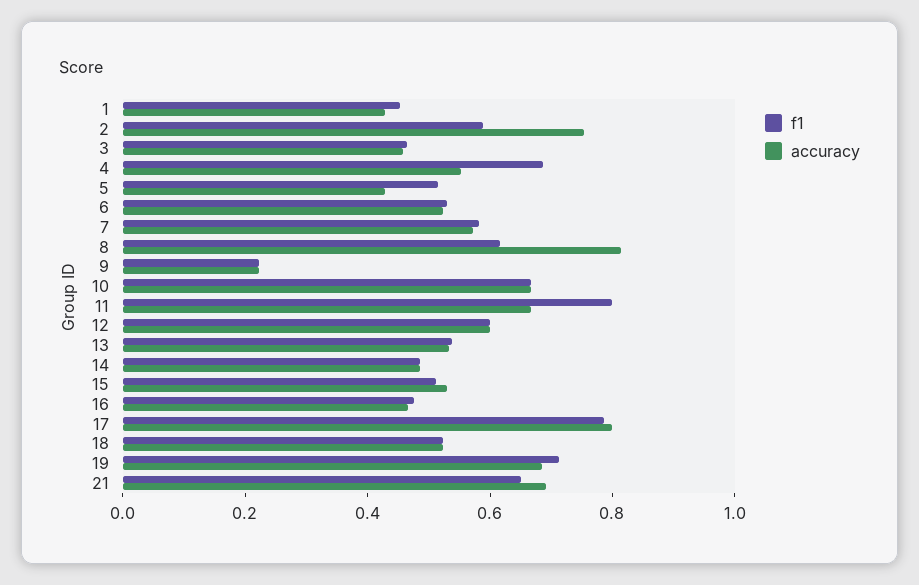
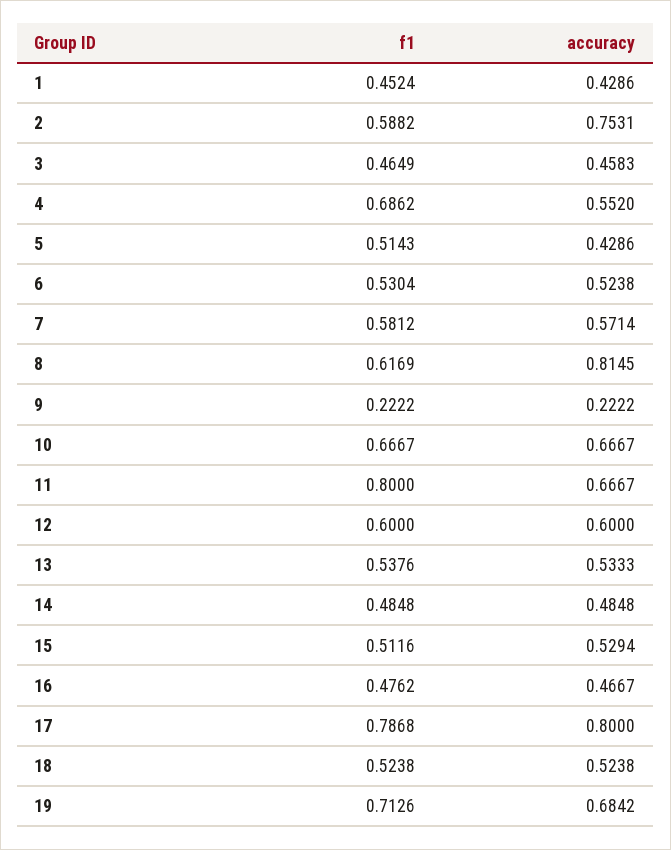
f1, 21: 0.65 -> none
accuracy, 21: 0.7 -> none

